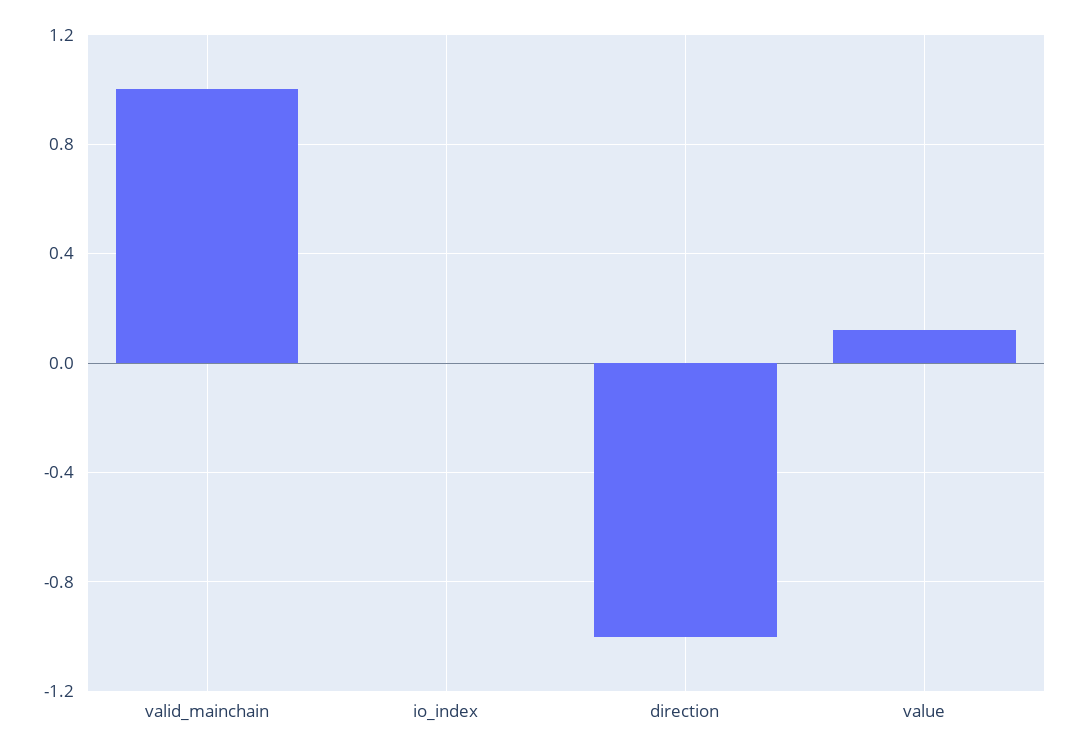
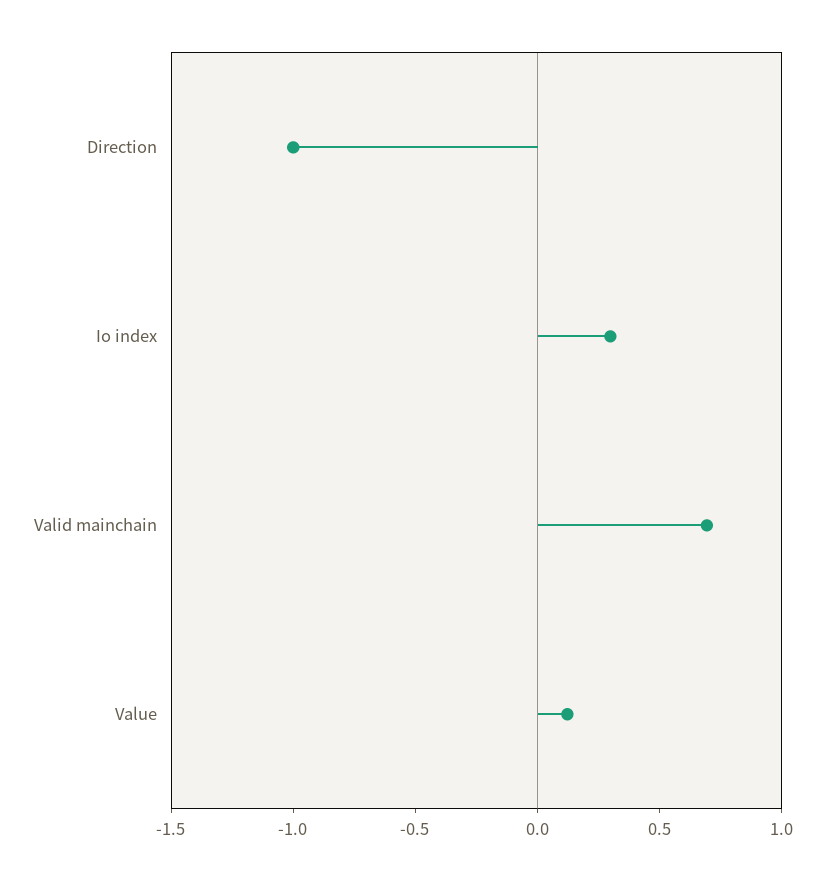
valid_mainchain: 1 -> 0.7
io_index: 0 -> 0.3

